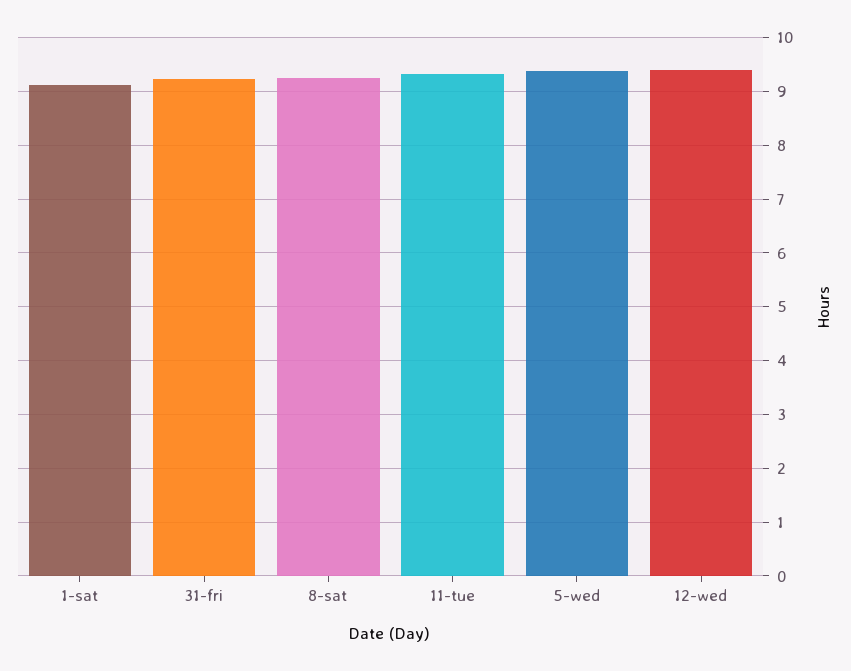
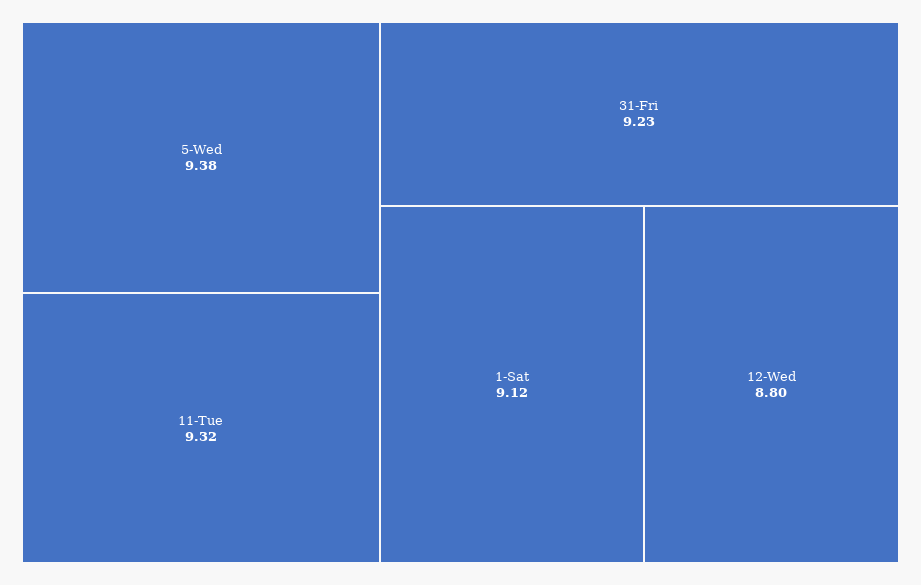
8-sat: 9.2 -> none
12-wed: 9.4 -> 8.8

